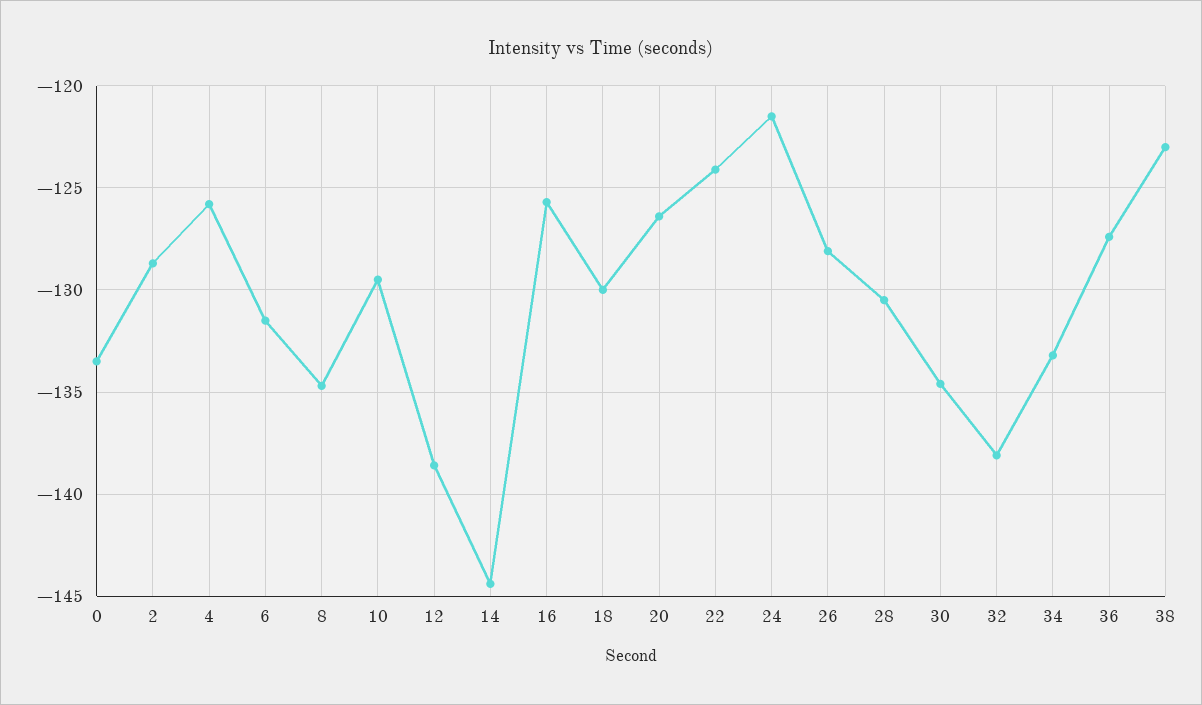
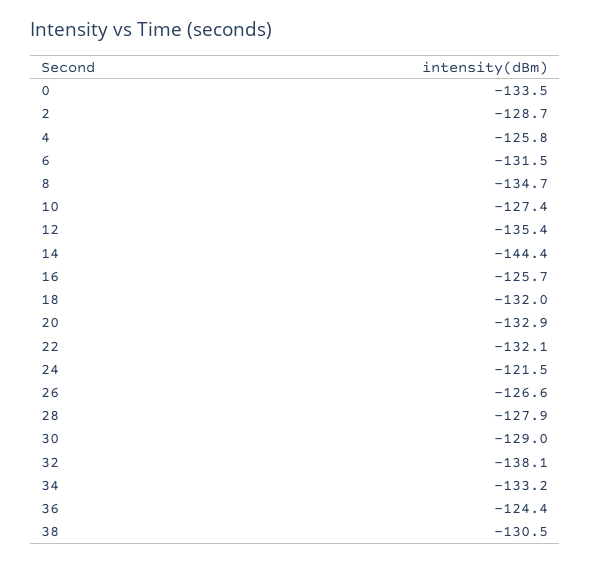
10: -129.5 -> -127.4
12: -138.5 -> -135.4
18: -130 -> -132
20: -126.5 -> -132.9
22: -124 -> -132.1
26: -128 -> -126.6
28: -130.5 -> -127.9
30: -134.5 -> -129
36: -127.5 -> -124.4
38: -123 -> -130.5

